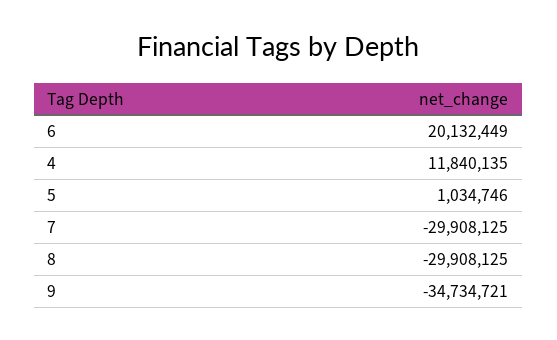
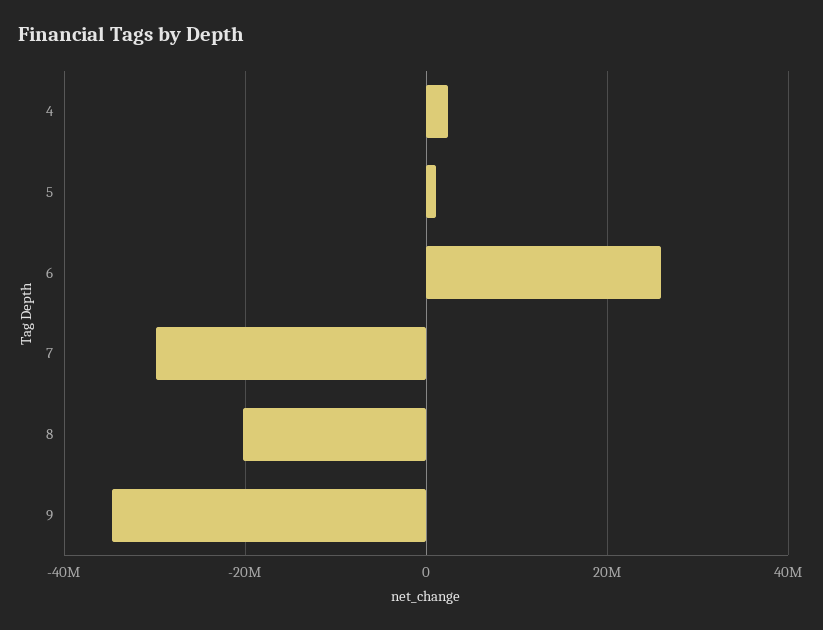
6: 20132449 -> 26000000
4: 11840135 -> 2000000
8: -29908125 -> -20000000

